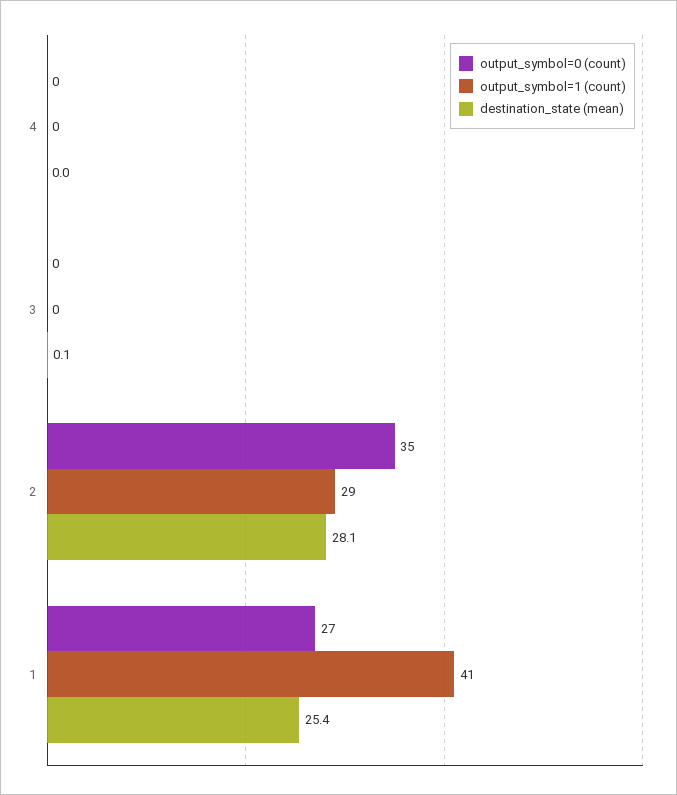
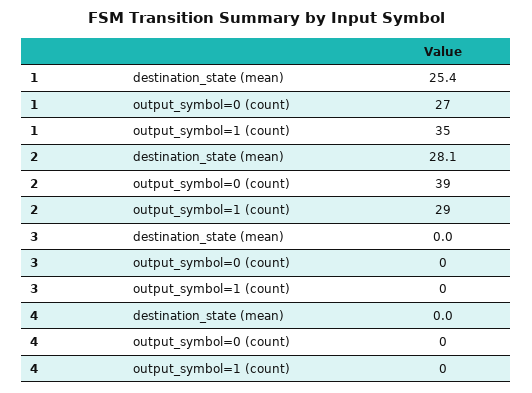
destination_state (mean), 3: 0.1 -> 0
output_symbol=0 (count), 2: 35 -> 39
output_symbol=1 (count), 1: 41 -> 35

